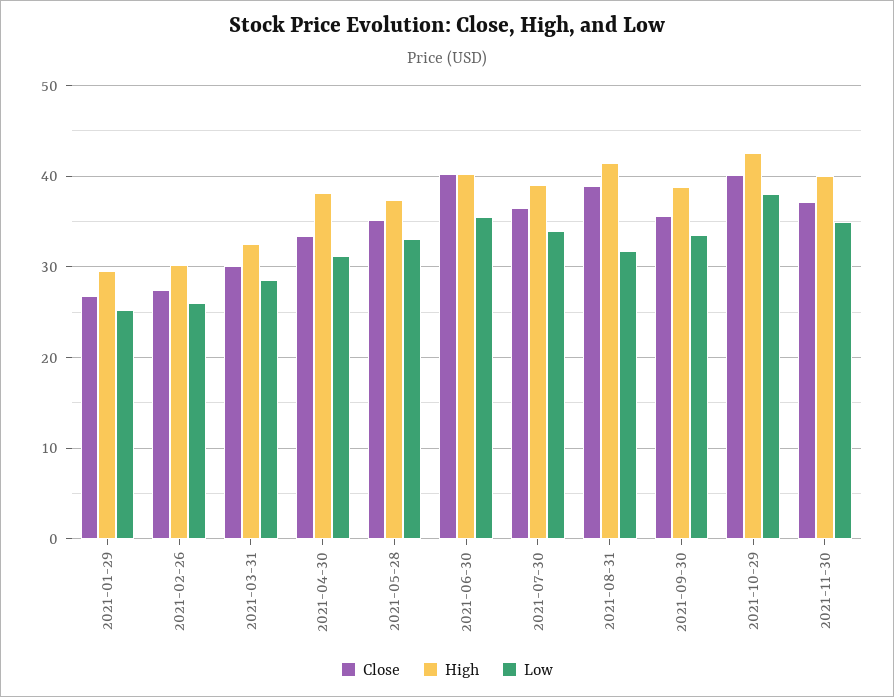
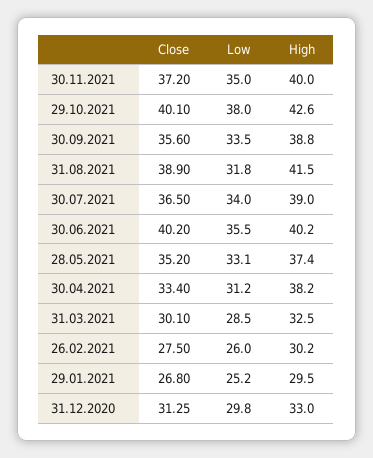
Close, 31.12.2020: none -> 31.25
Low, 31.12.2020: none -> 29.8
High, 31.12.2020: none -> 33

